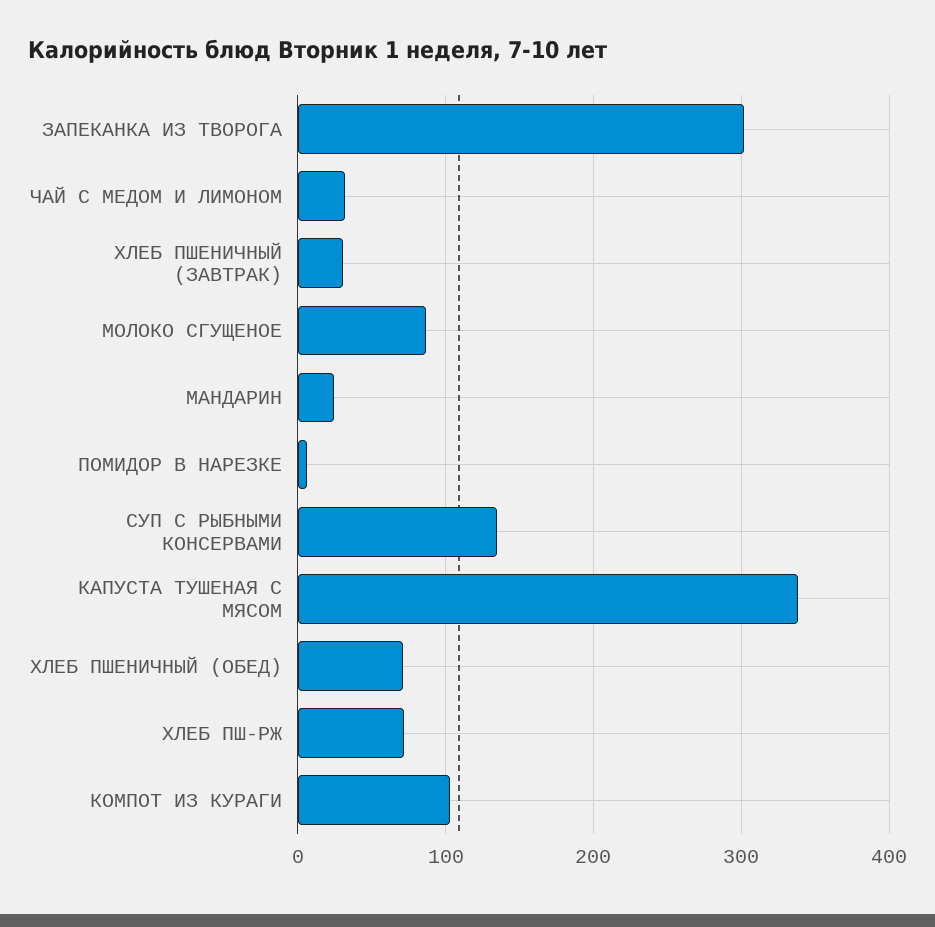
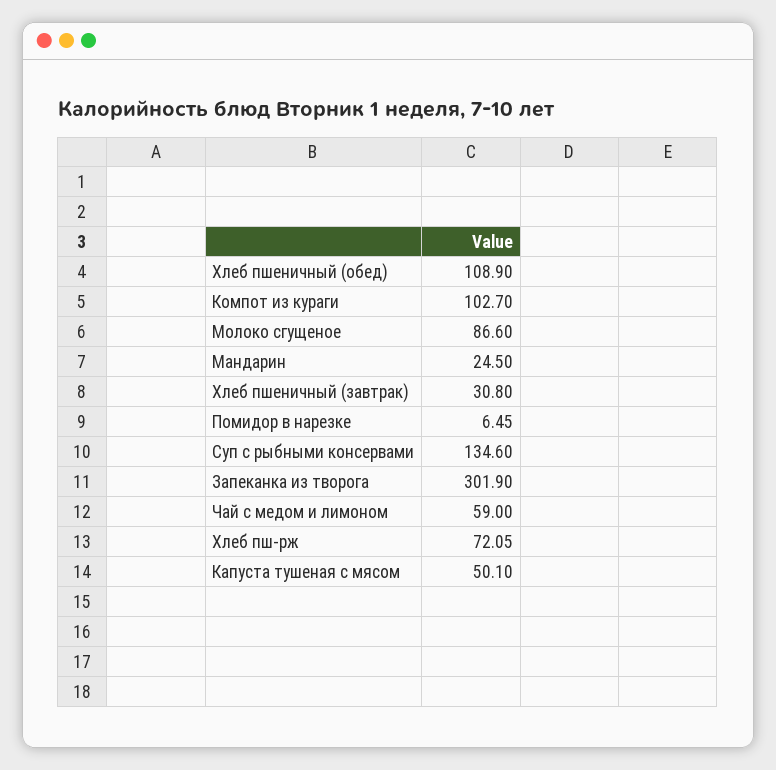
ЧАЙ С МЕДОМ И ЛИМОНОМ: 30 -> 59
КАПУСТА ТУШЕНАЯ С МЯСОМ: 340 -> 50.1
ХЛЕБ ПШЕНИЧНЫЙ (ОБЕД): 70 -> 108.9

